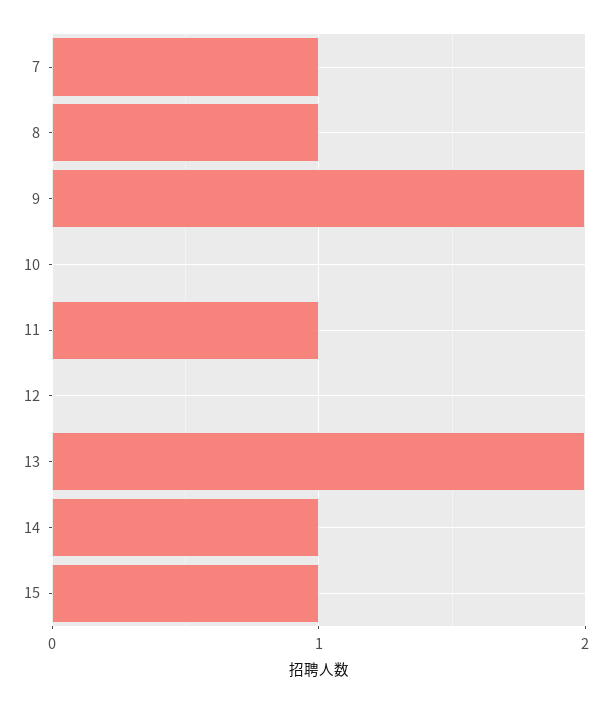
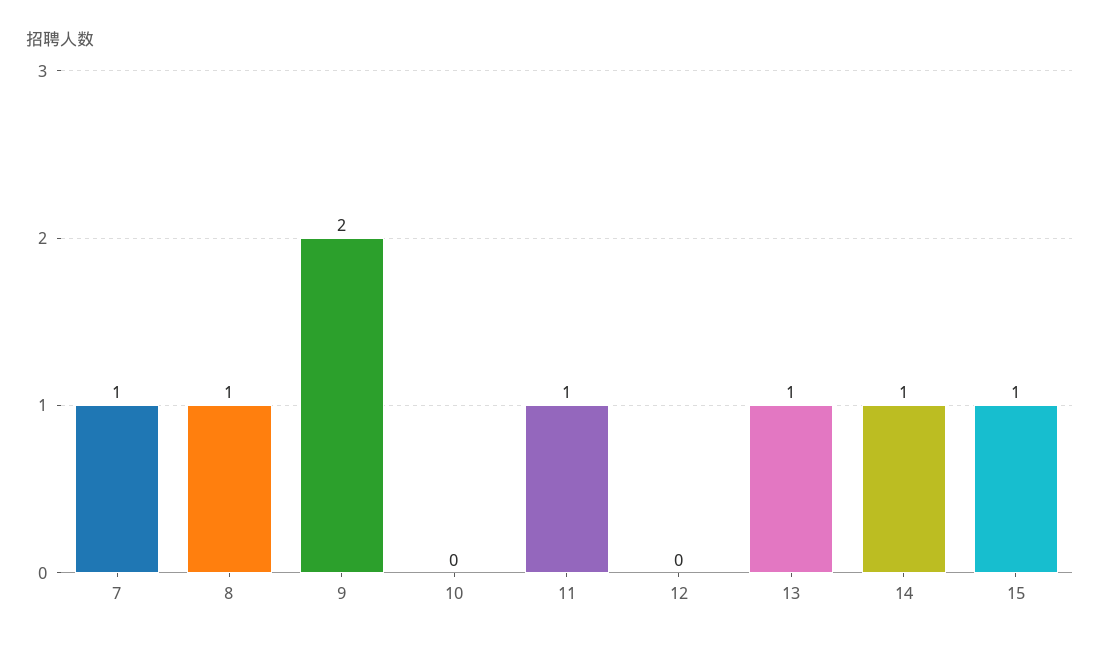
13: 2 -> 1

